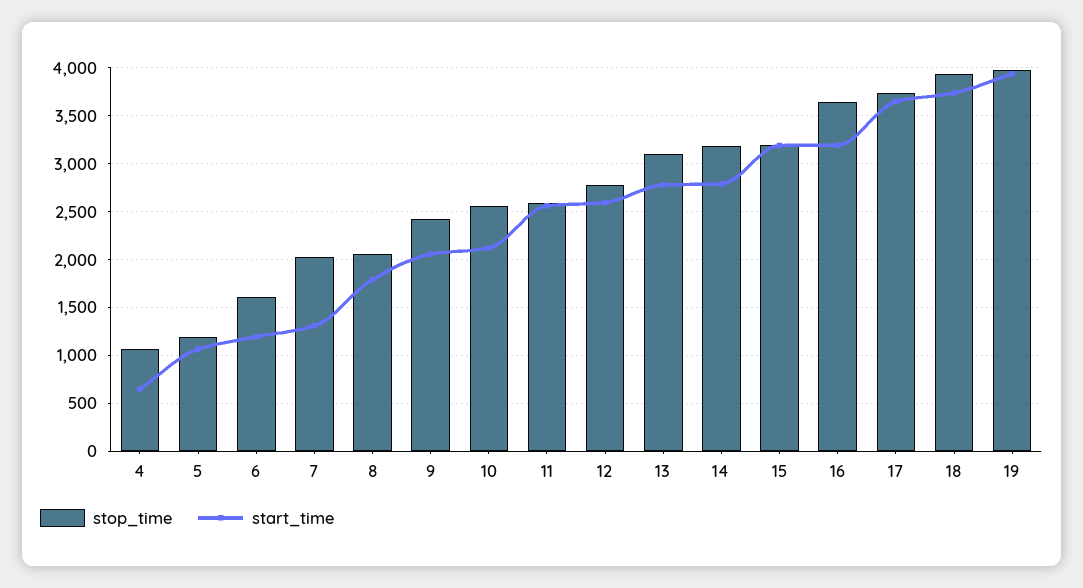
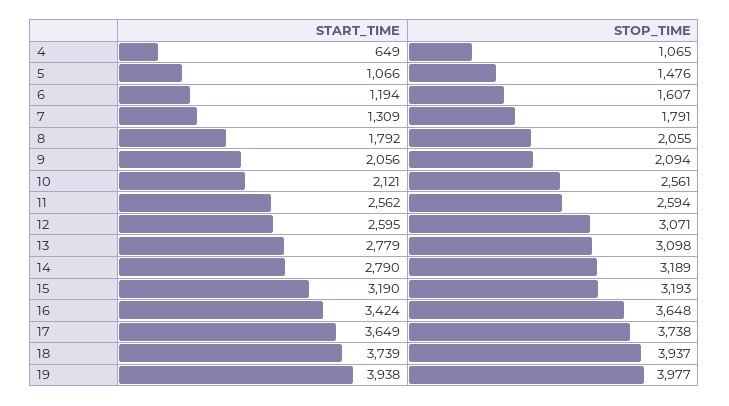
stop_time, 5: 1200 -> 1476
stop_time, 7: 2000 -> 1791
stop_time, 9: 2400 -> 2094
stop_time, 12: 2800 -> 3071
start_time, 16: 3200 -> 3424

